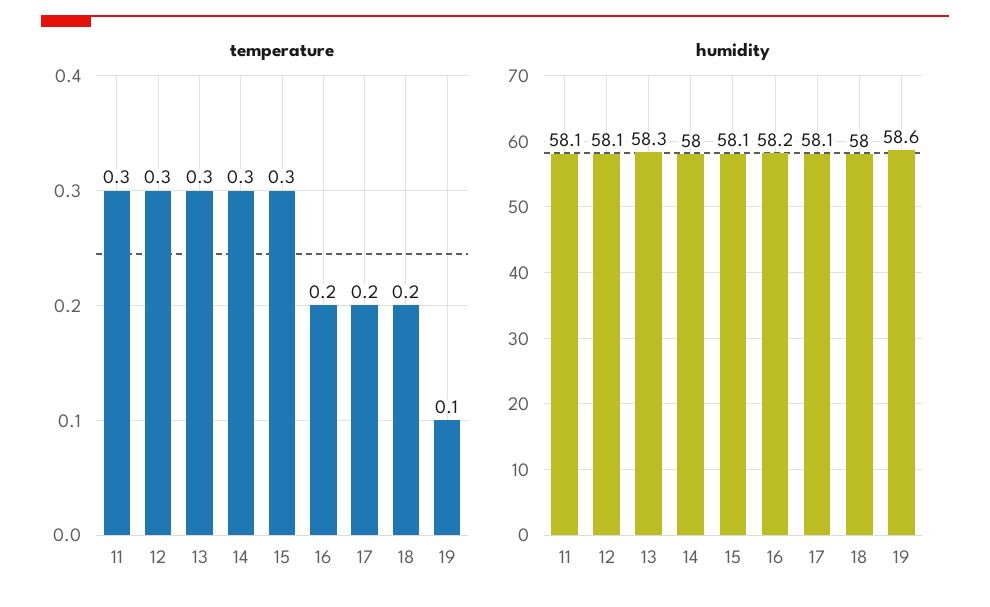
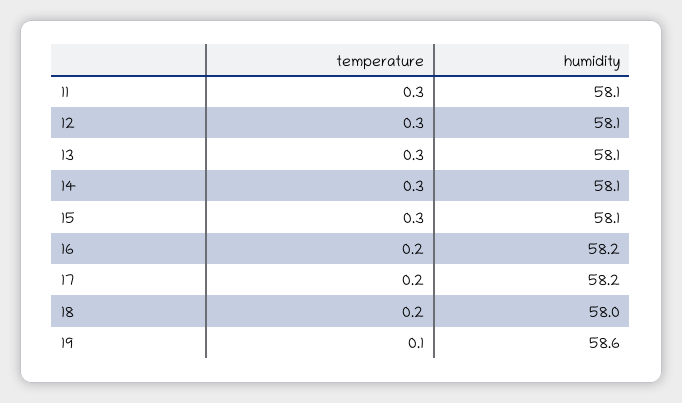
humidity, 13: 58.3 -> 58.1
humidity, 14: 58 -> 58.1
humidity, 17: 58.1 -> 58.2

